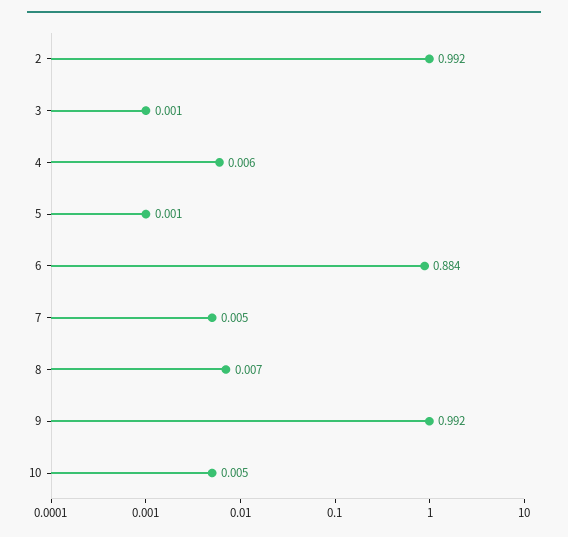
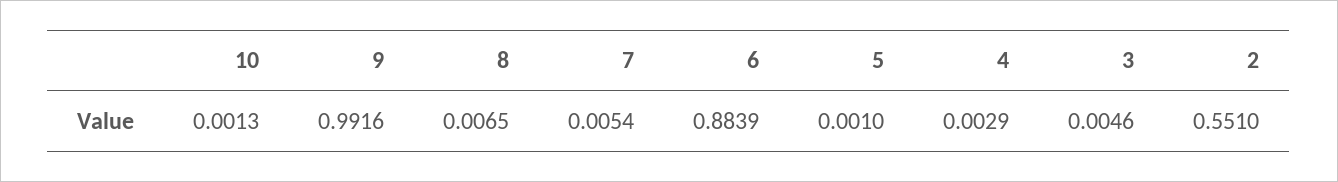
2: 0.992 -> 0.551
3: 0.001 -> 0.0046
4: 0.006 -> 0.0029
10: 0.005 -> 0.0013

